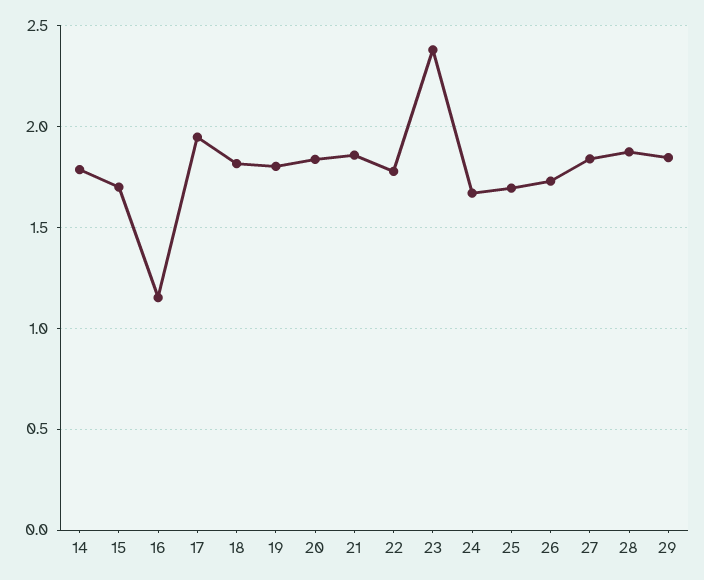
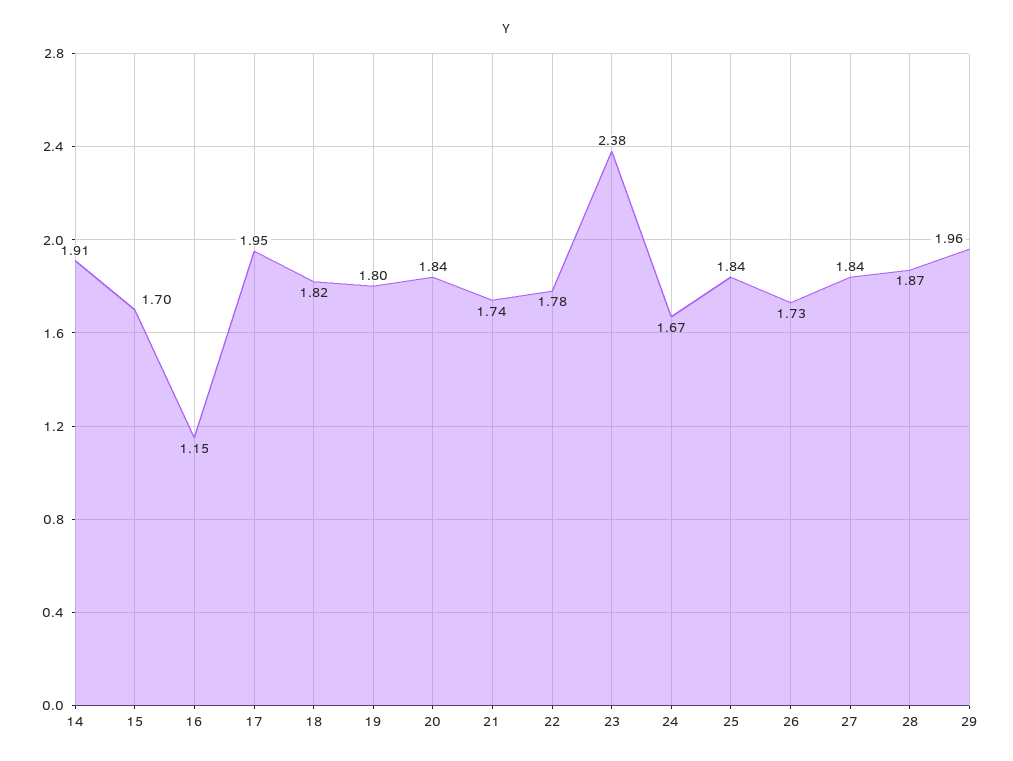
14: 1.8 -> 1.91
21: 1.85 -> 1.74
25: 1.7 -> 1.84
29: 1.85 -> 1.96

